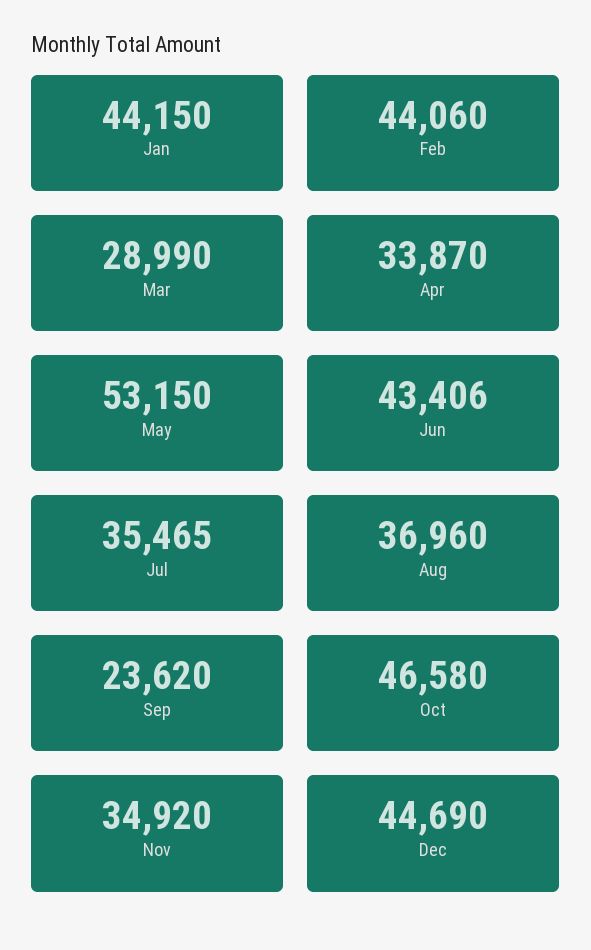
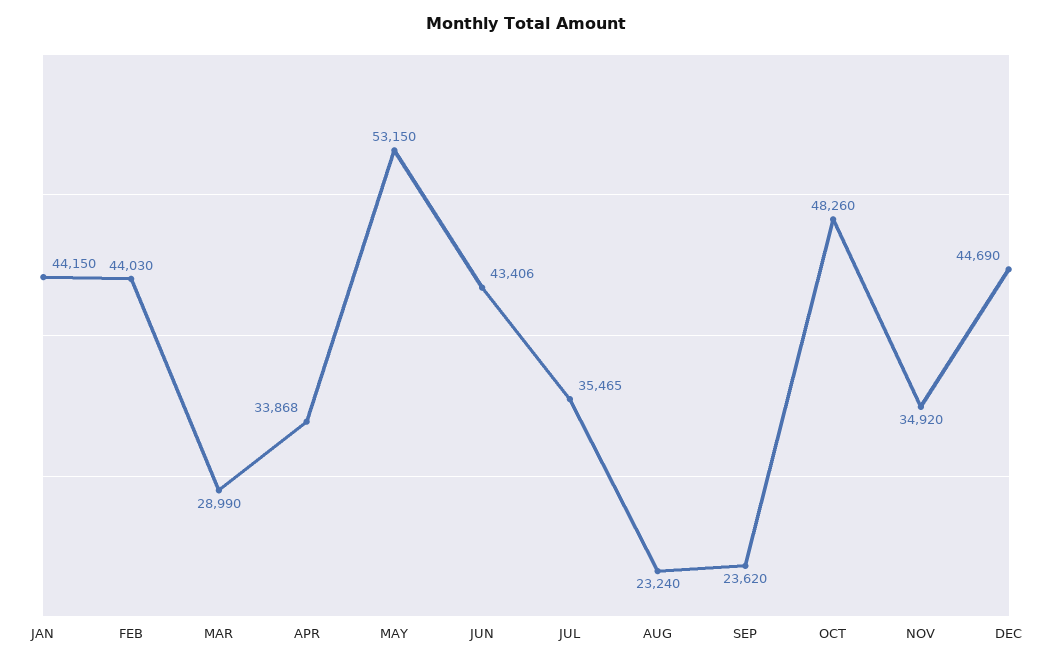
Feb: 44060 -> 44030
Apr: 33870 -> 33868
Aug: 36960 -> 23240
Oct: 46580 -> 48260

